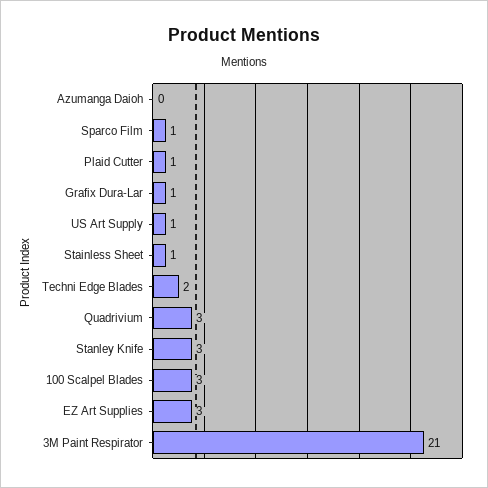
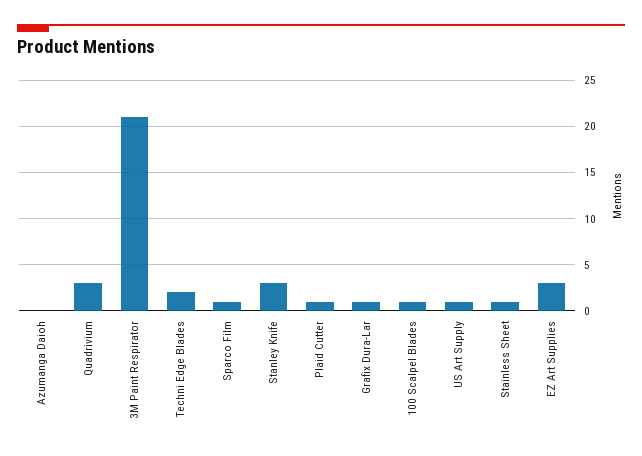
100 Scalpel Blades: 3 -> 1

